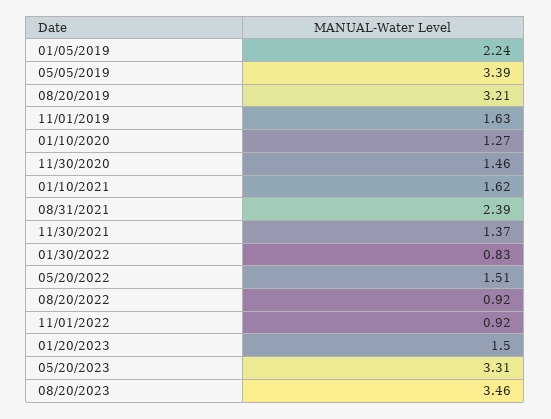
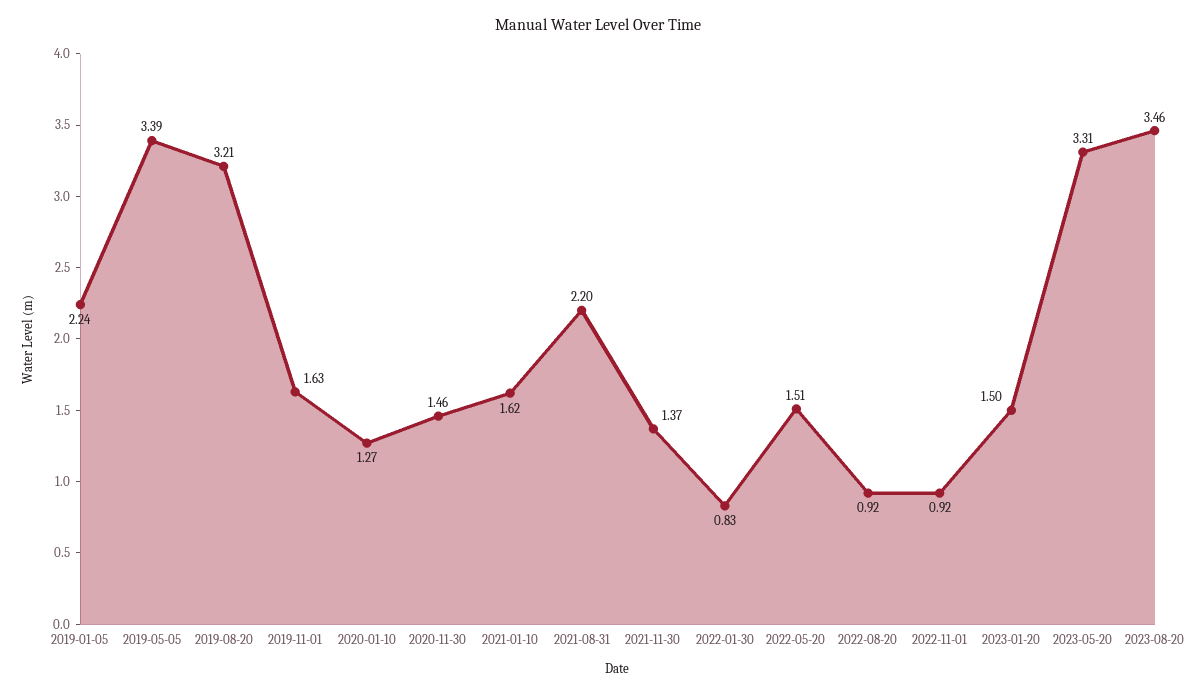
08/31/2021: 2.39 -> 2.2

